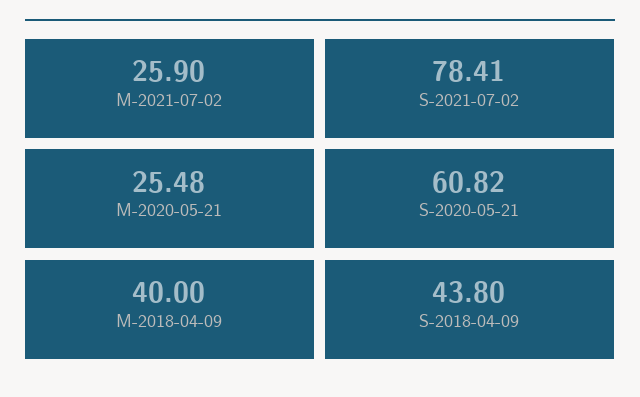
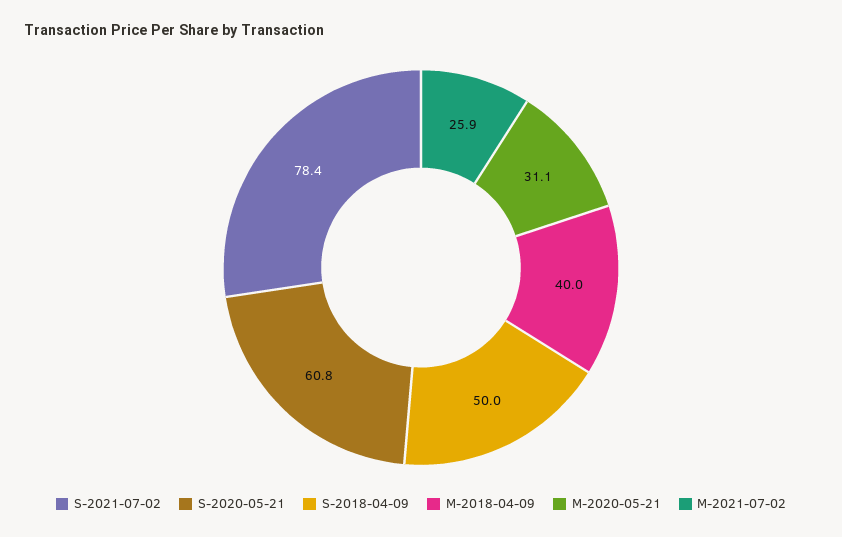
M-2020-05-21: 25.48 -> 31.1
S-2018-04-09: 43.8 -> 50

